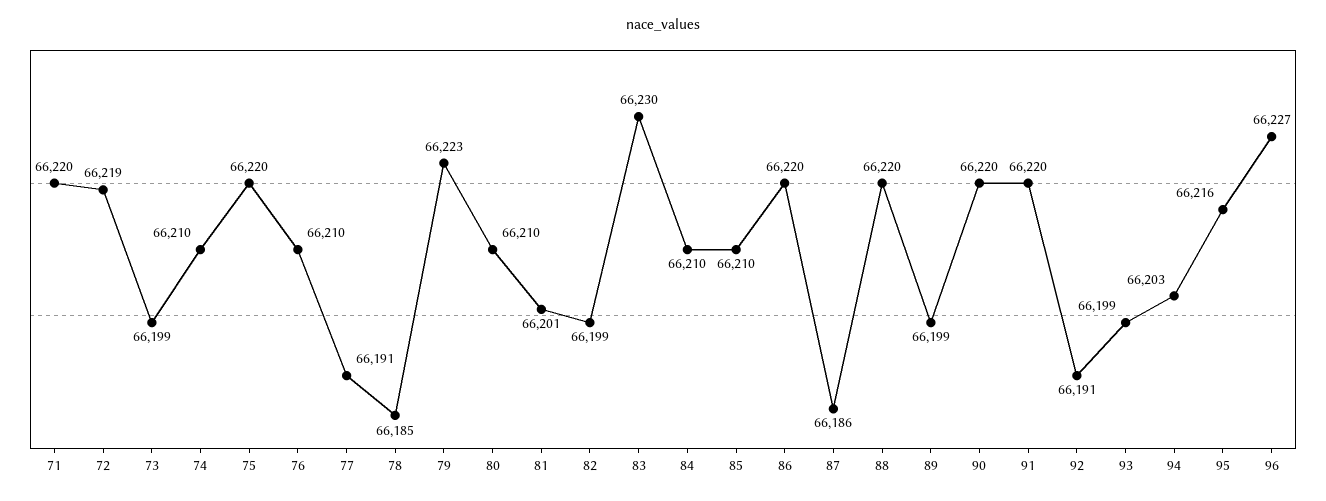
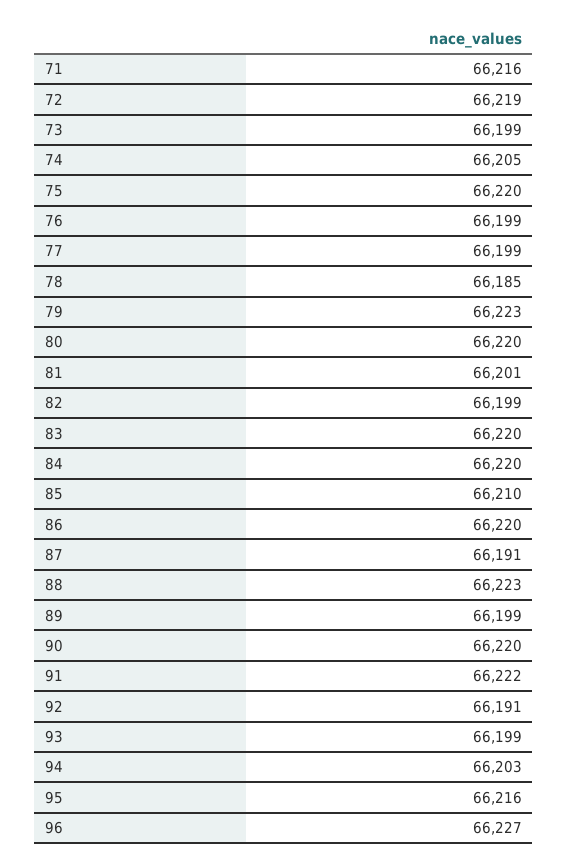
71: 66220 -> 66216
74: 66210 -> 66205
76: 66210 -> 66199
77: 66191 -> 66199
80: 66210 -> 66220
83: 66230 -> 66220
84: 66210 -> 66220
87: 66186 -> 66191
88: 66220 -> 66223
91: 66220 -> 66222

